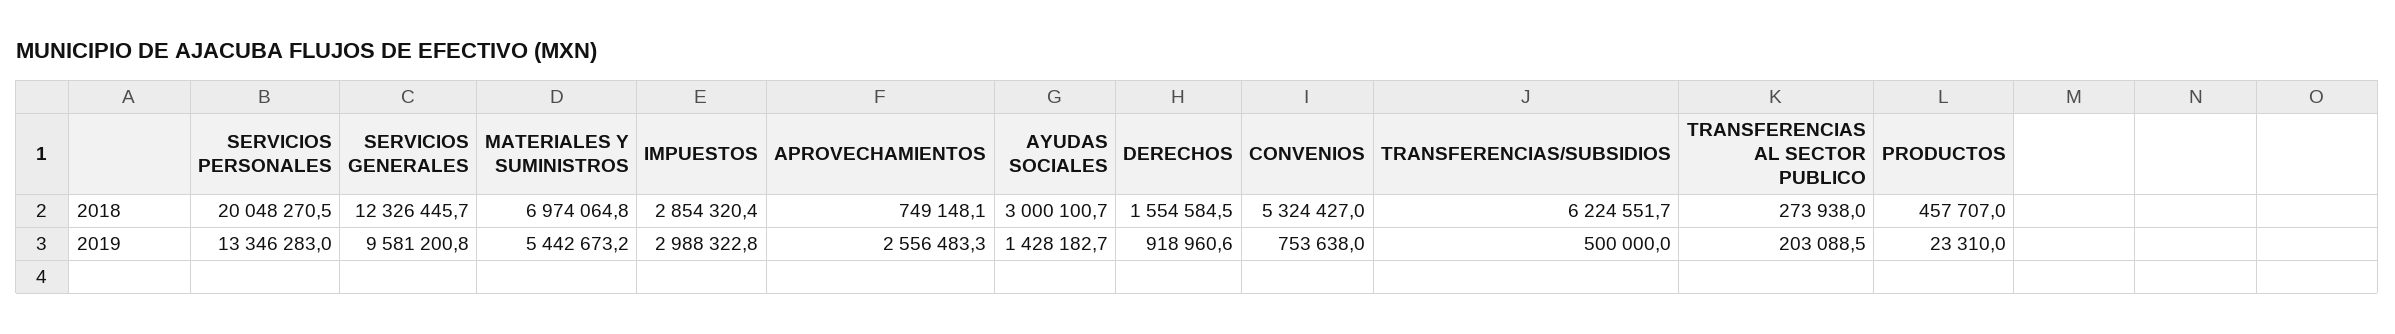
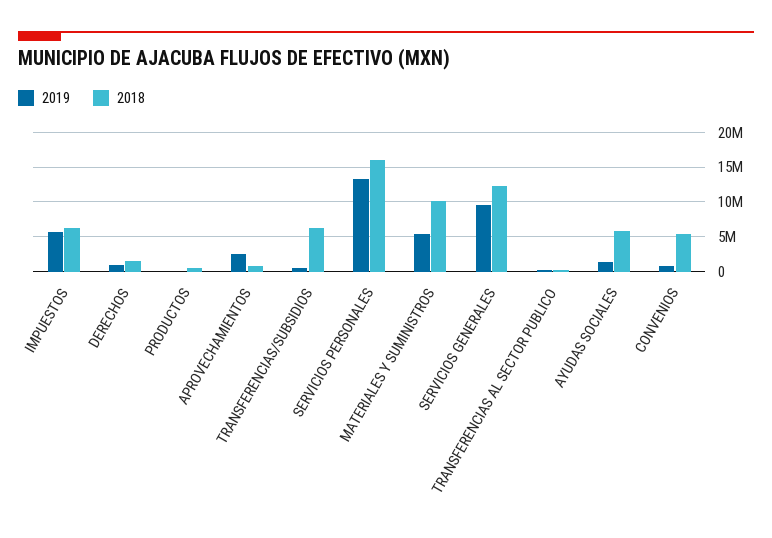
2018, SERVICIOS PERSONALES: 20048270.5 -> 16000000
2018, MATERIALES Y SUMINISTROS: 6974064.8 -> 10000000
2018, IMPUESTOS: 2854320.4 -> 6000000
2018, AYUDAS SOCIALES: 3000100.7 -> 6000000
2019, IMPUESTOS: 2988322.8 -> 6000000

